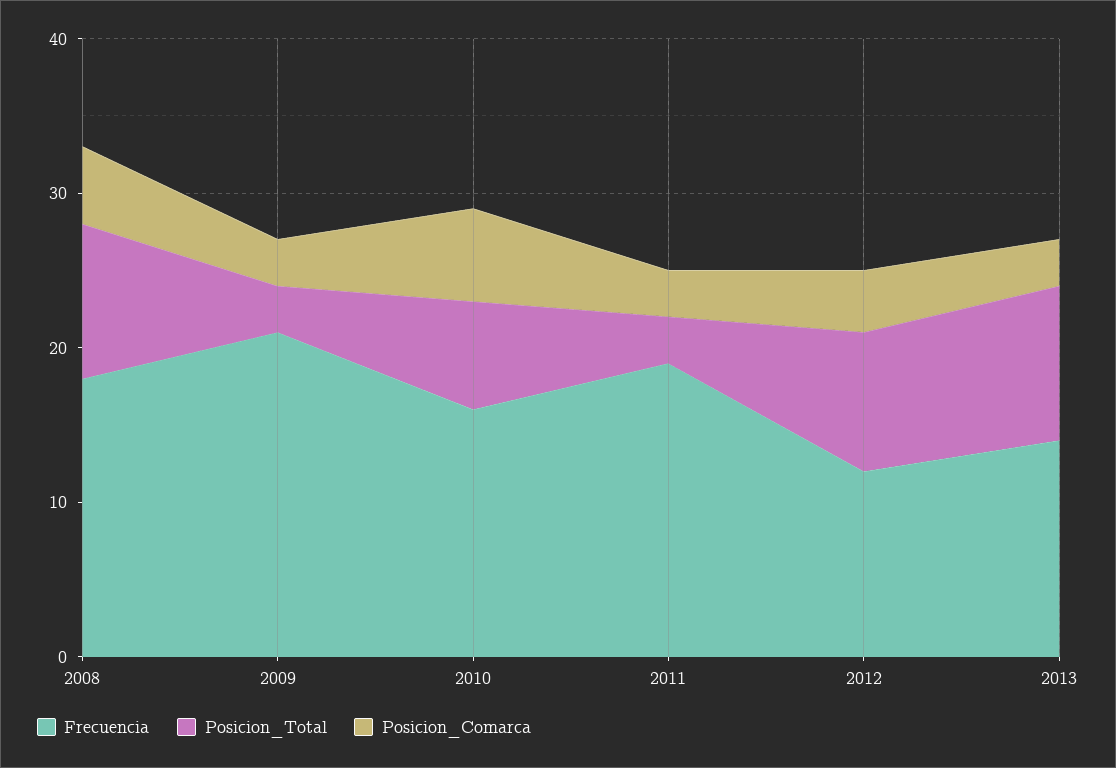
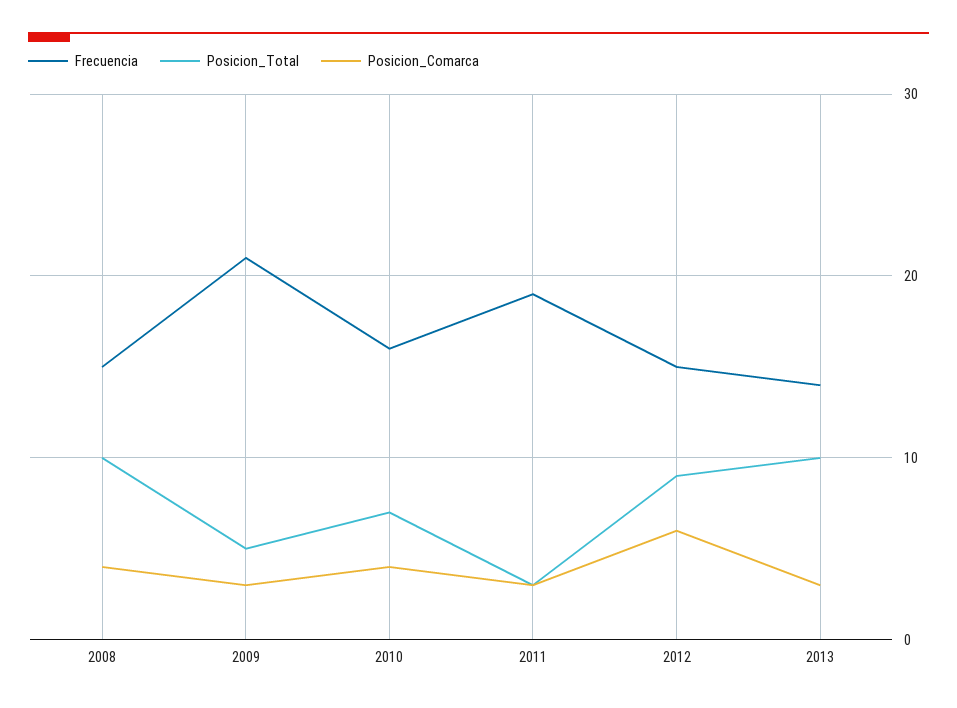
Frecuencia, 2008: 18 -> 15
Posicion_Comarca, 2008: 5 -> 4
Posicion_Total, 2009: 3 -> 5
Posicion_Comarca, 2010: 6 -> 4
Frecuencia, 2012: 12 -> 15
Posicion_Comarca, 2012: 4 -> 6

